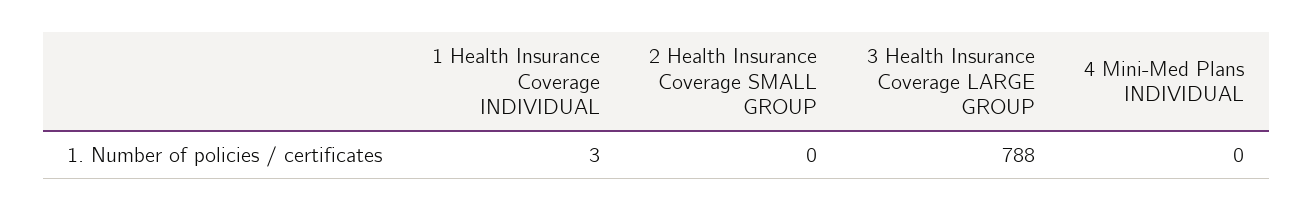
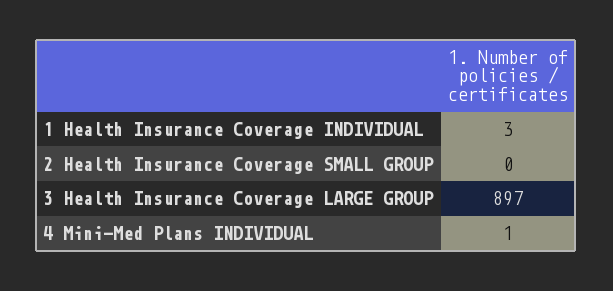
3 Health Insurance Coverage LARGE GROUP: 788 -> 897
4 Mini-Med Plans INDIVIDUAL: 0 -> 1

